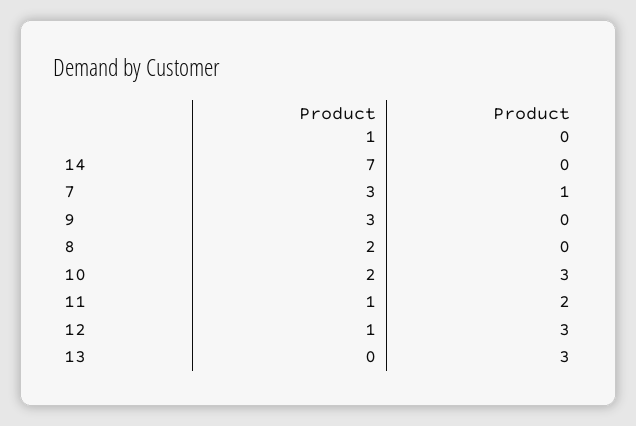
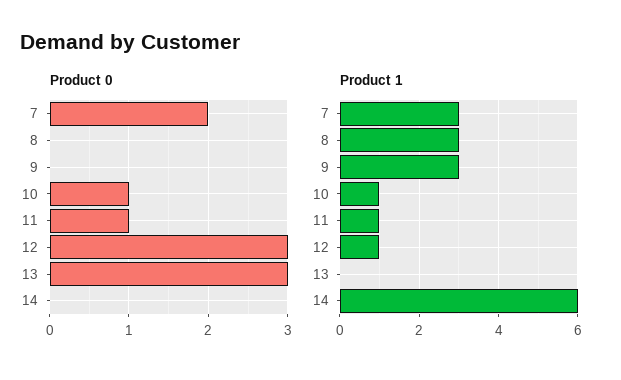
Product 1, 14: 7 -> 6
Product 0, 7: 1 -> 2
Product 1, 8: 2 -> 3
Product 1, 10: 2 -> 1
Product 0, 10: 3 -> 1
Product 0, 11: 2 -> 1

